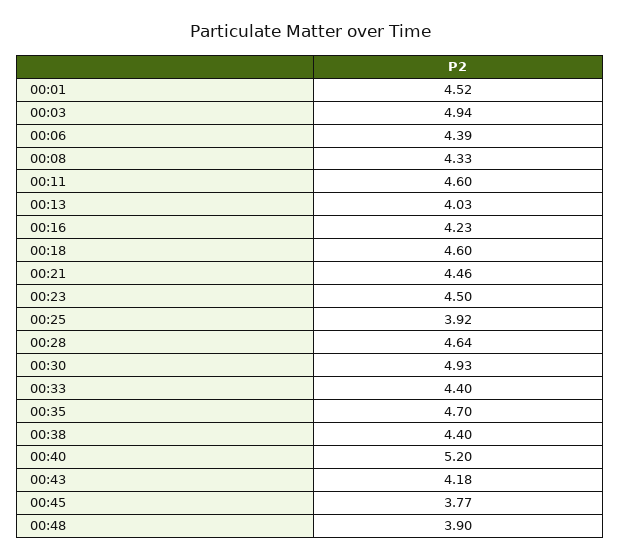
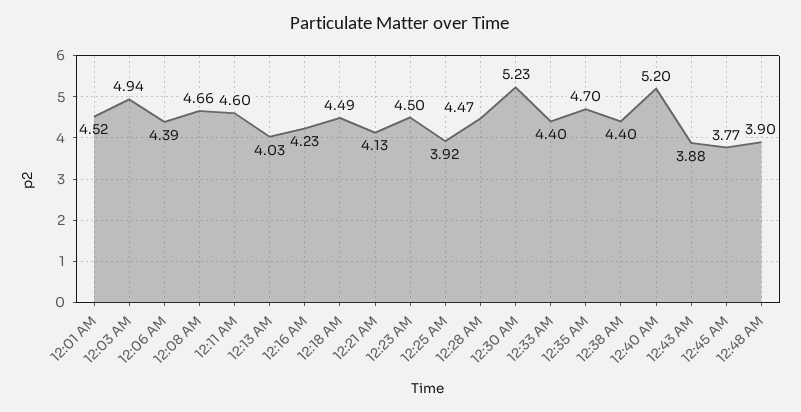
00:08: 4.33 -> 4.66
00:18: 4.6 -> 4.49
00:21: 4.46 -> 4.13
00:28: 4.64 -> 4.47
00:30: 4.93 -> 5.23
00:43: 4.18 -> 3.88

